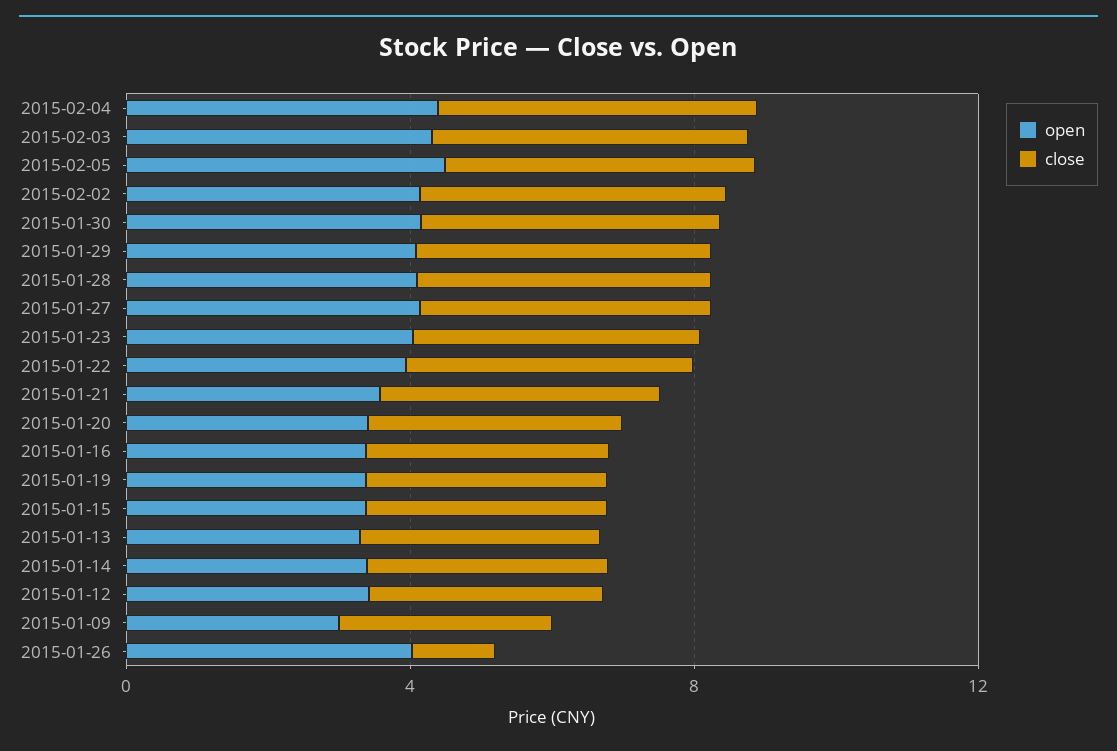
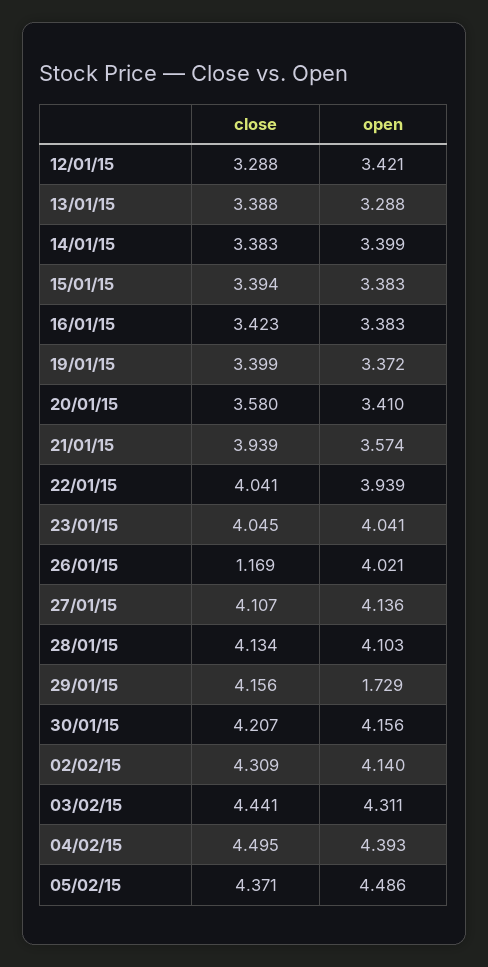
open, 2015-01-29: 4 -> 1.729
open, 2015-01-09: 3 -> none
close, 2015-01-09: 3 -> none

